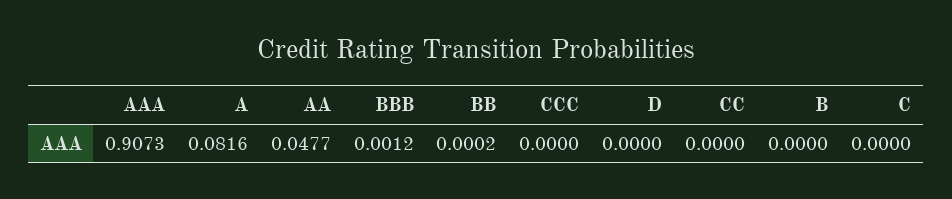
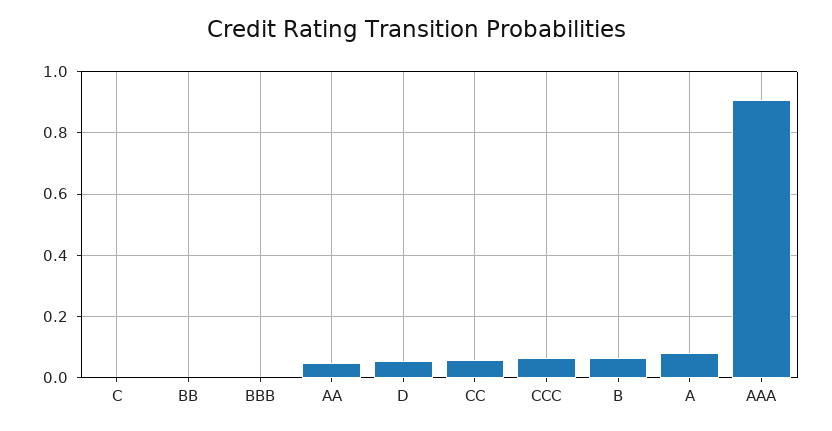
CCC: 0 -> 0.06
D: 0 -> 0.06
CC: 0 -> 0.06
B: 0 -> 0.06

